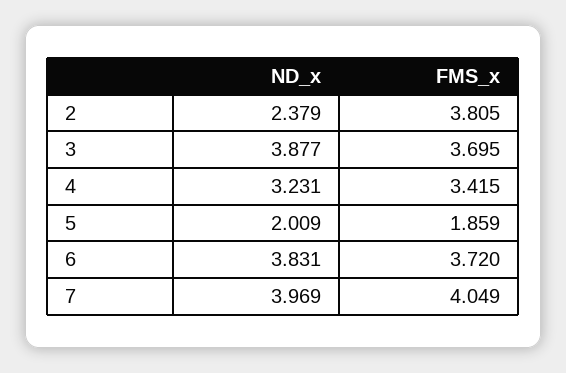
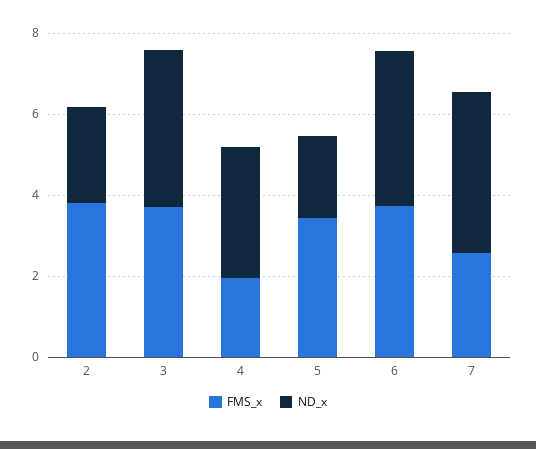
FMS_x, 4: 3.415 -> 2
FMS_x, 5: 1.859 -> 3.5
FMS_x, 7: 4.049 -> 2.5

